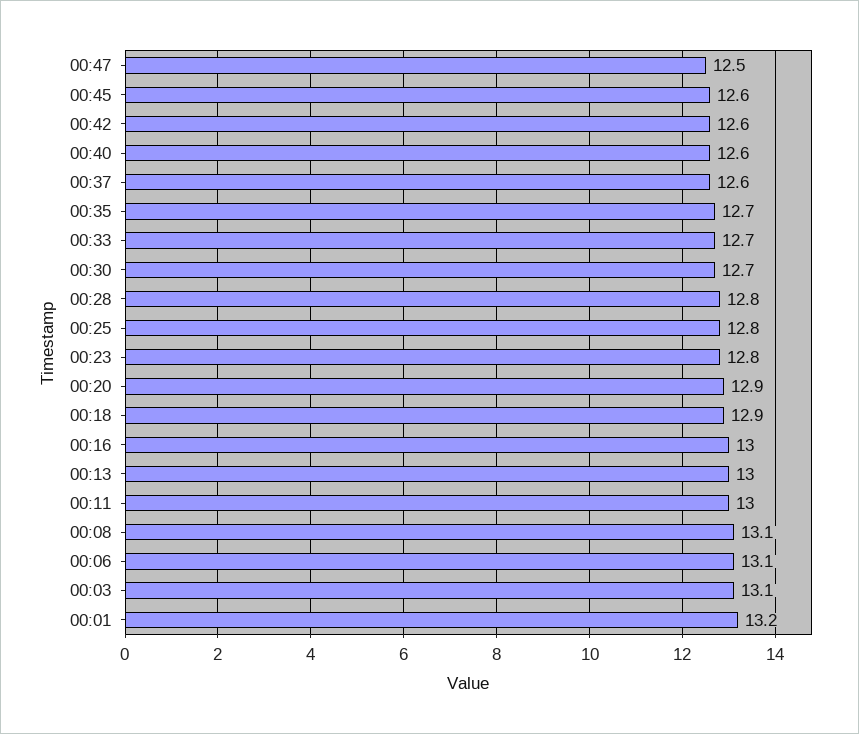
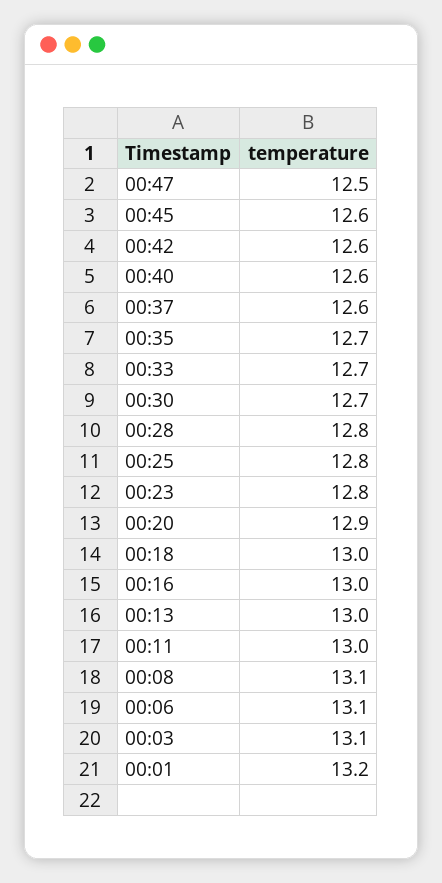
00:18: 12.9 -> 13

